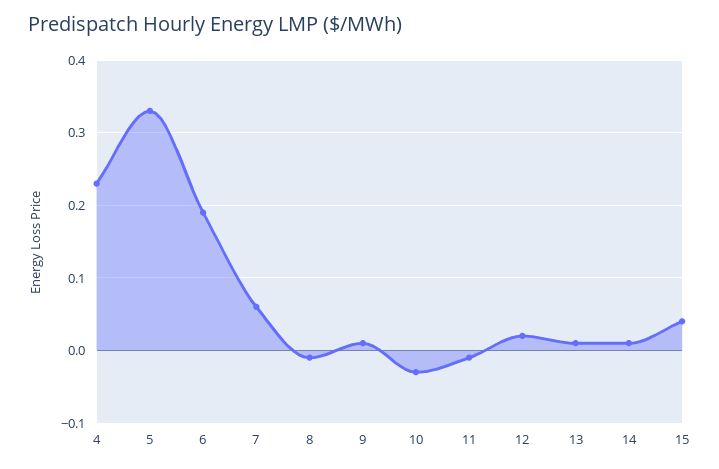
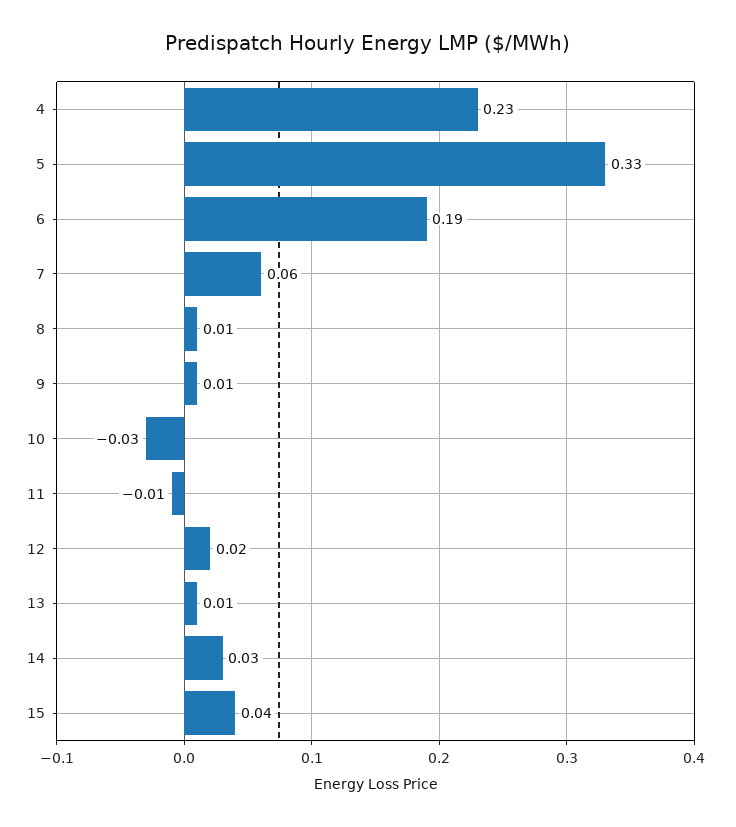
8: -0.01 -> 0.01
14: 0.01 -> 0.03

